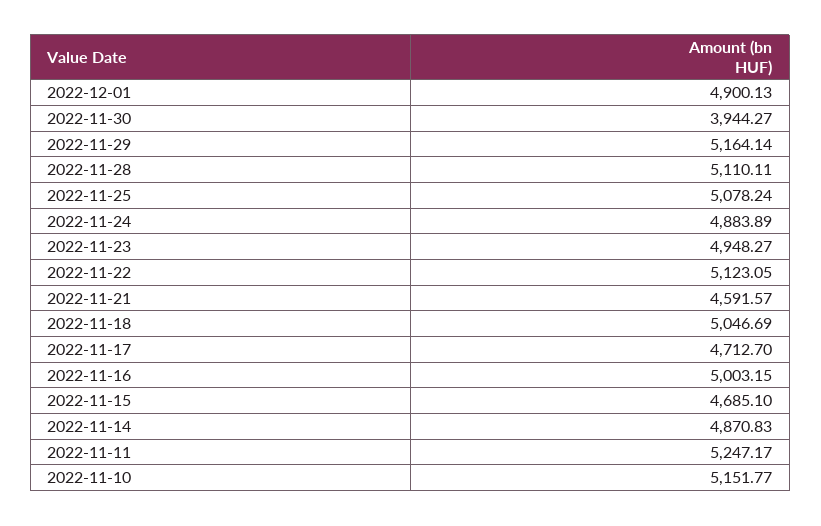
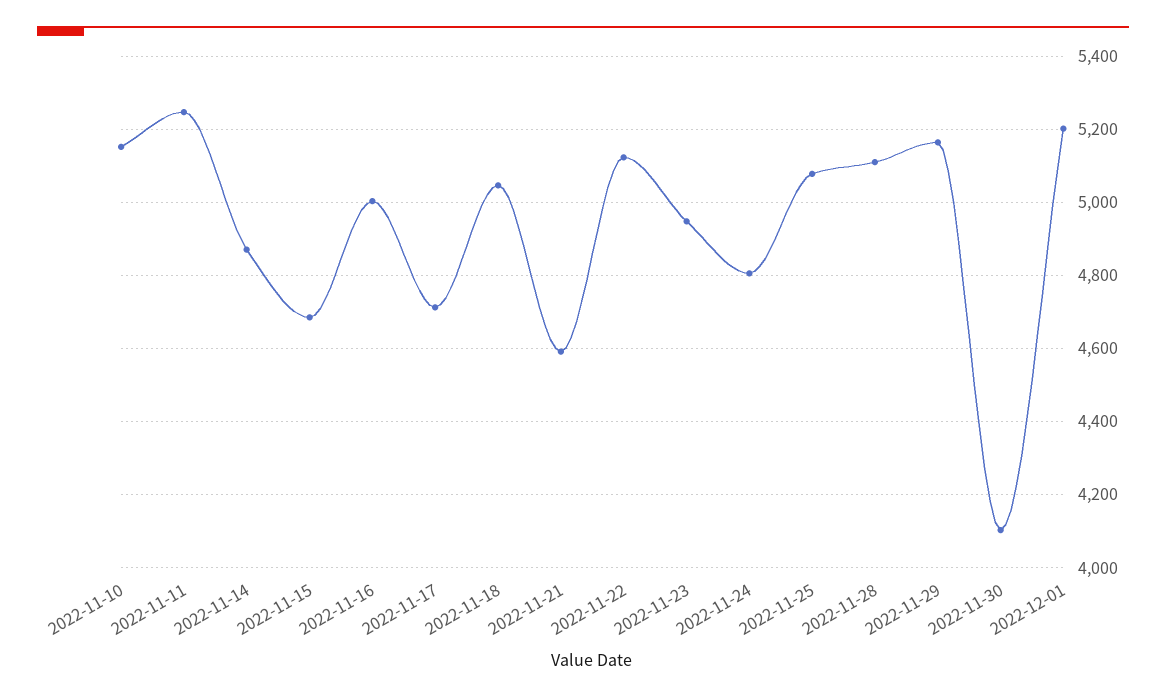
2022-12-01: 4900.13 -> 5200
2022-11-30: 3944.27 -> 4100
2022-11-24: 4883.89 -> 4800

